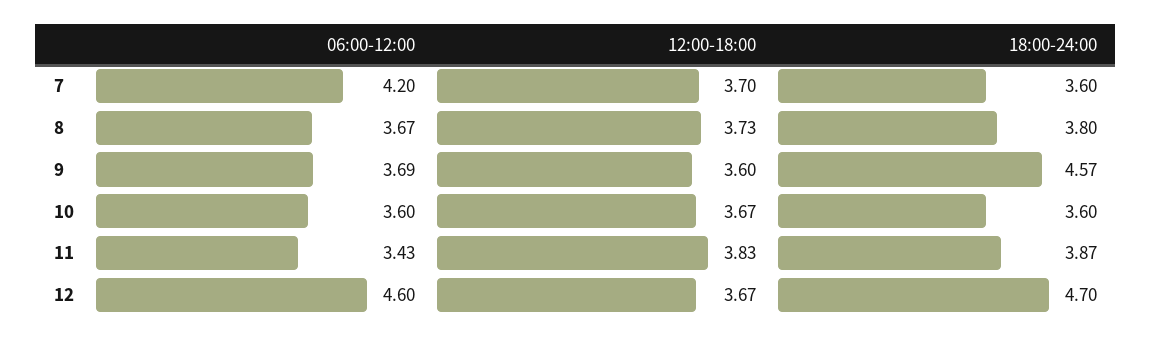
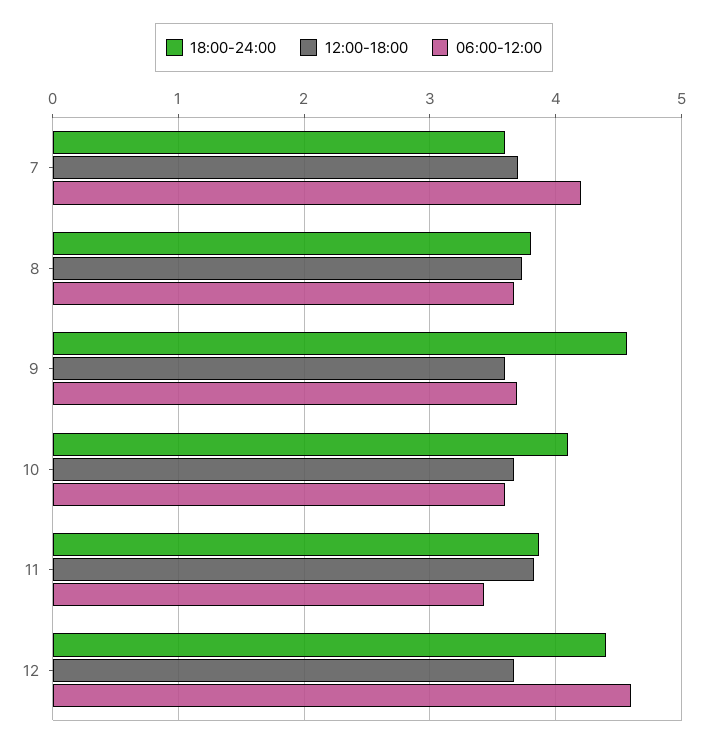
18:00-24:00, 10: 3.6 -> 4.1
18:00-24:00, 12: 4.7 -> 4.4

